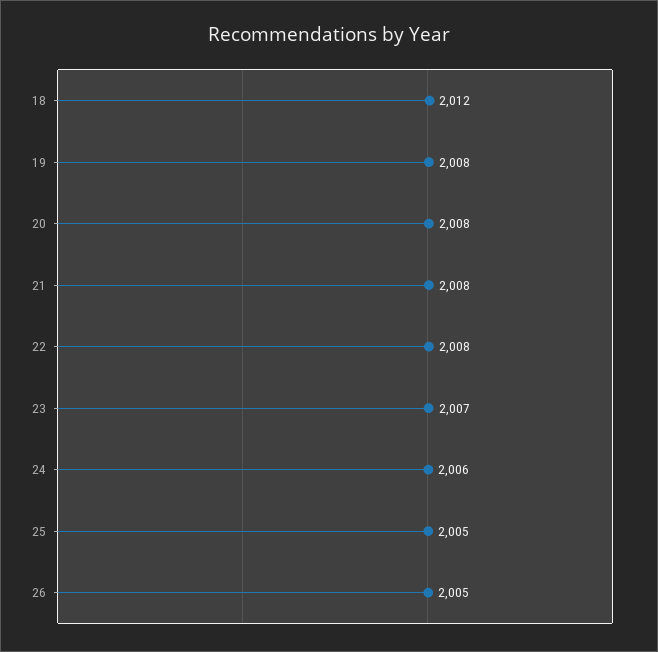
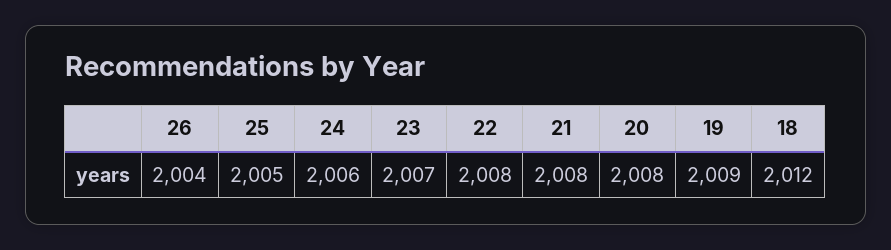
19: 2008 -> 2009
26: 2005 -> 2004

